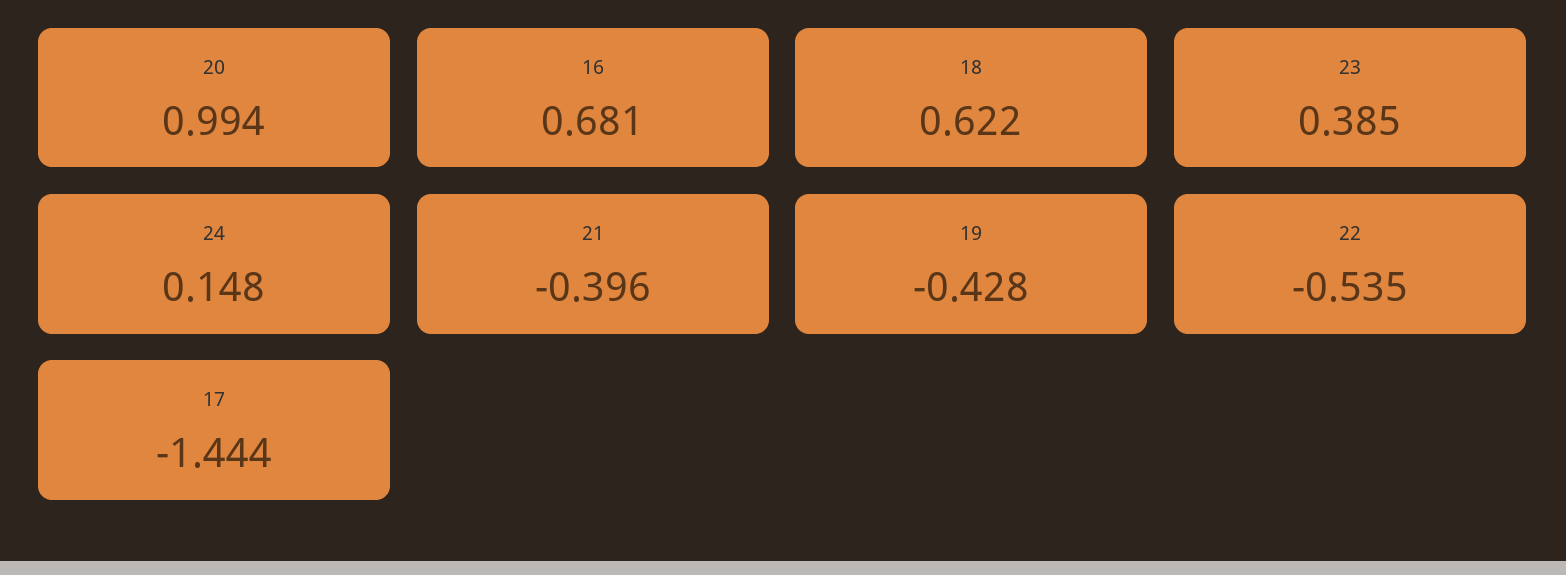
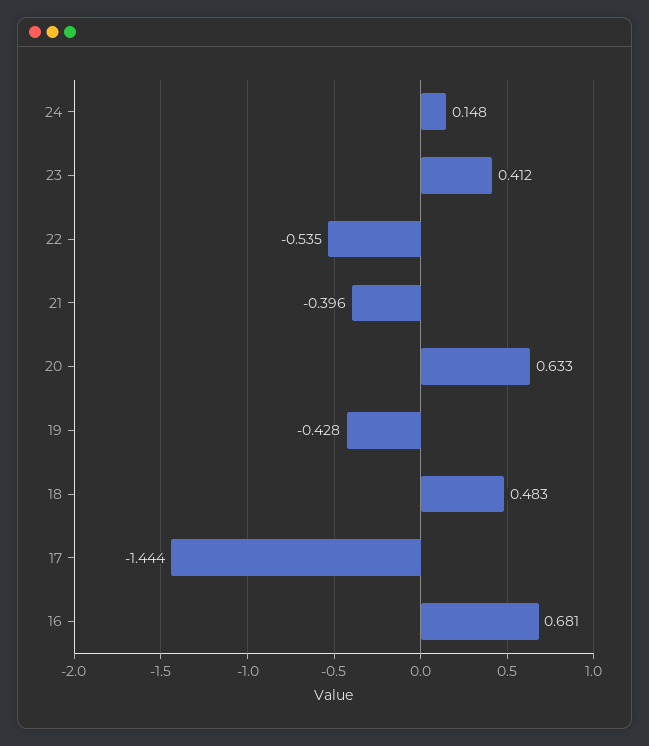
20: 0.994 -> 0.633
18: 0.622 -> 0.483
23: 0.385 -> 0.412

